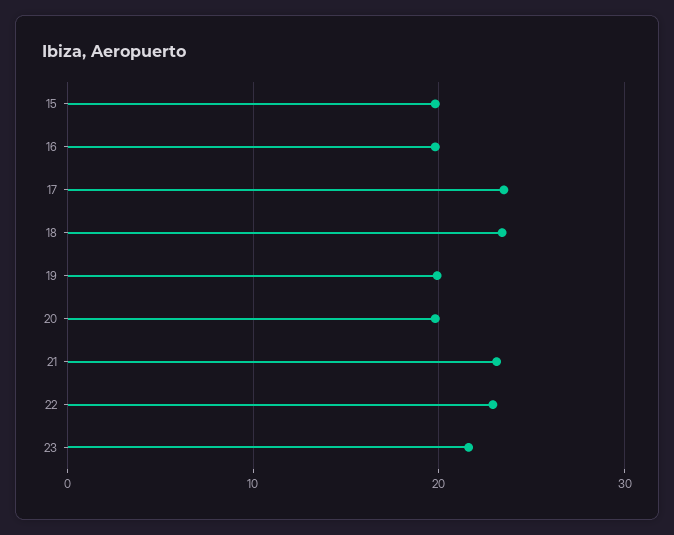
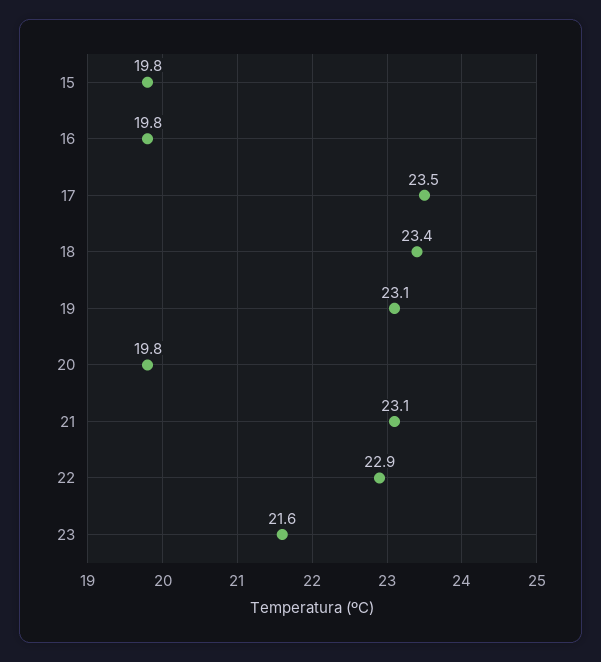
19: 20 -> 23.1

